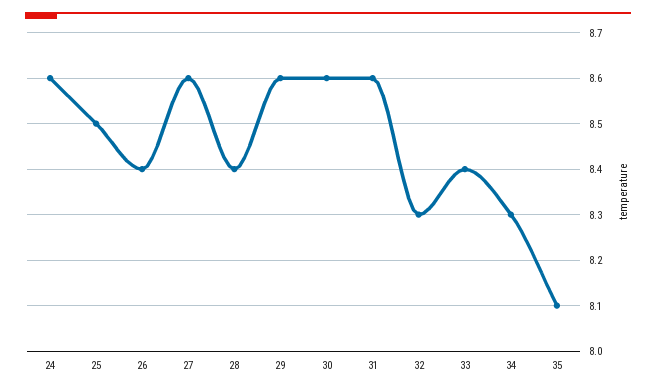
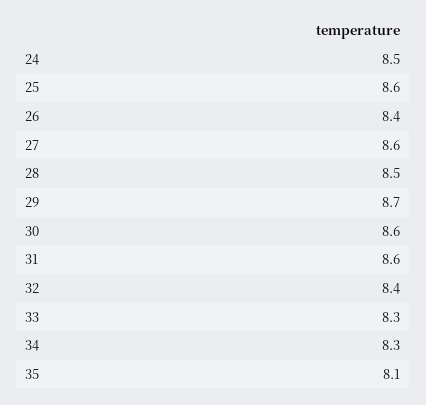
24: 8.6 -> 8.5
25: 8.5 -> 8.6
28: 8.4 -> 8.5
29: 8.6 -> 8.7
32: 8.3 -> 8.4
33: 8.4 -> 8.3

